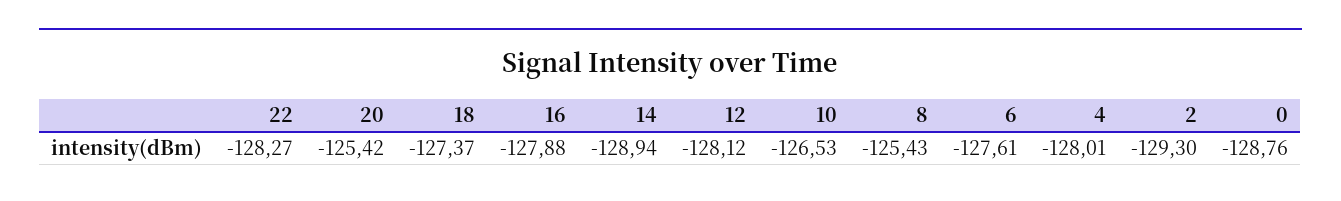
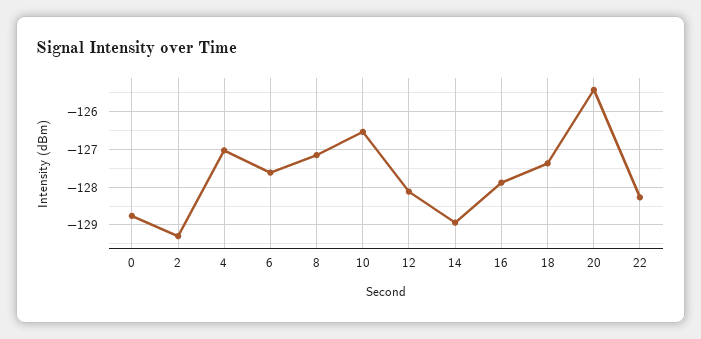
8: -125.43 -> -127.2
4: -128.01 -> -127

